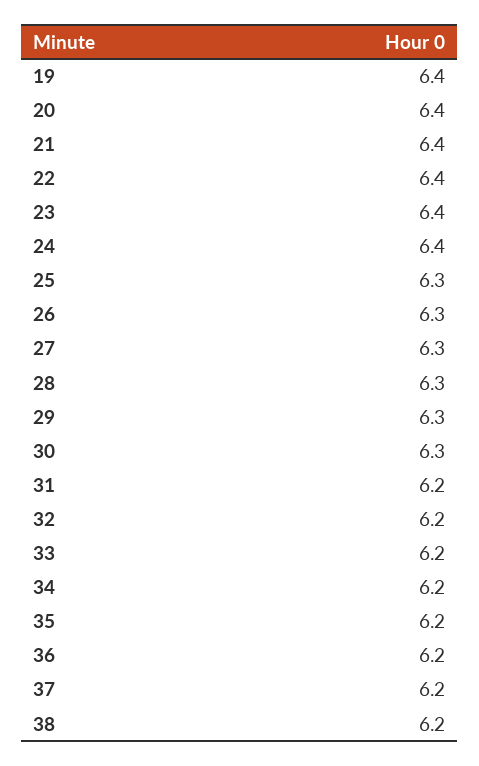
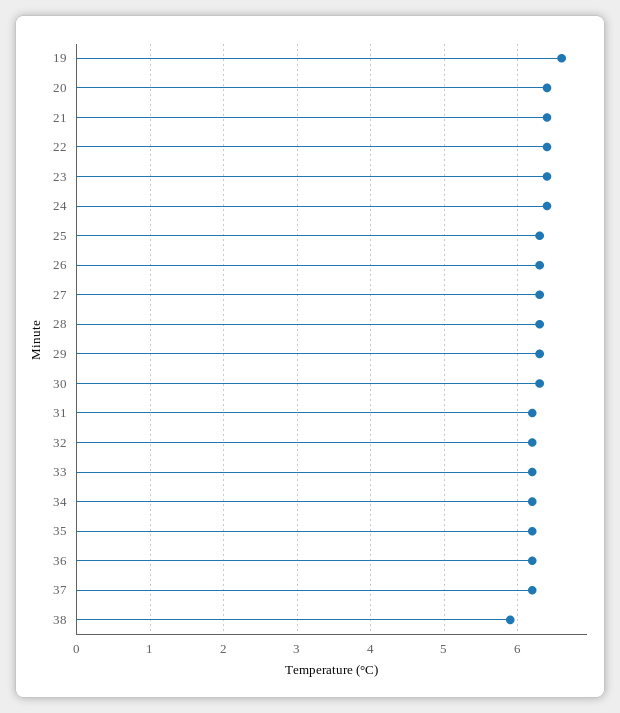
19: 6.4 -> 6.6
38: 6.2 -> 5.9

